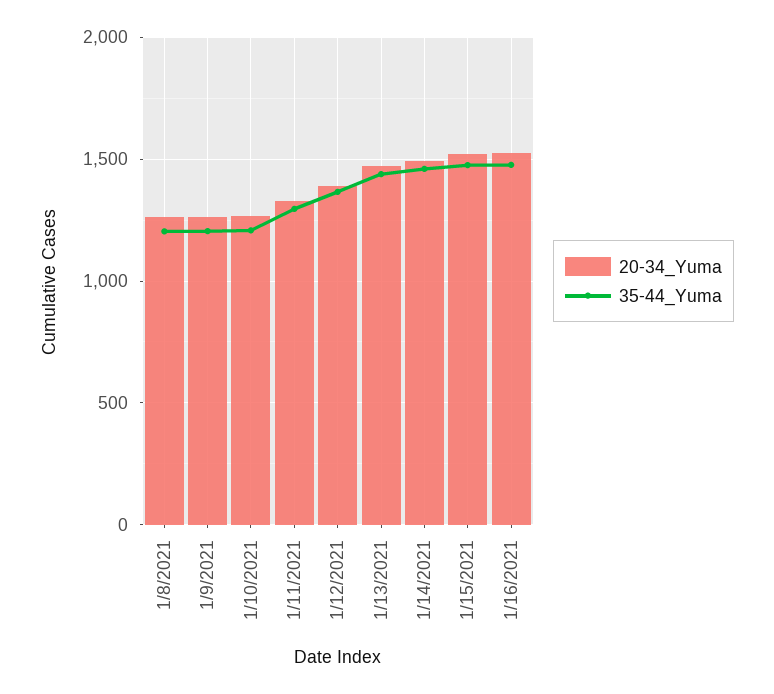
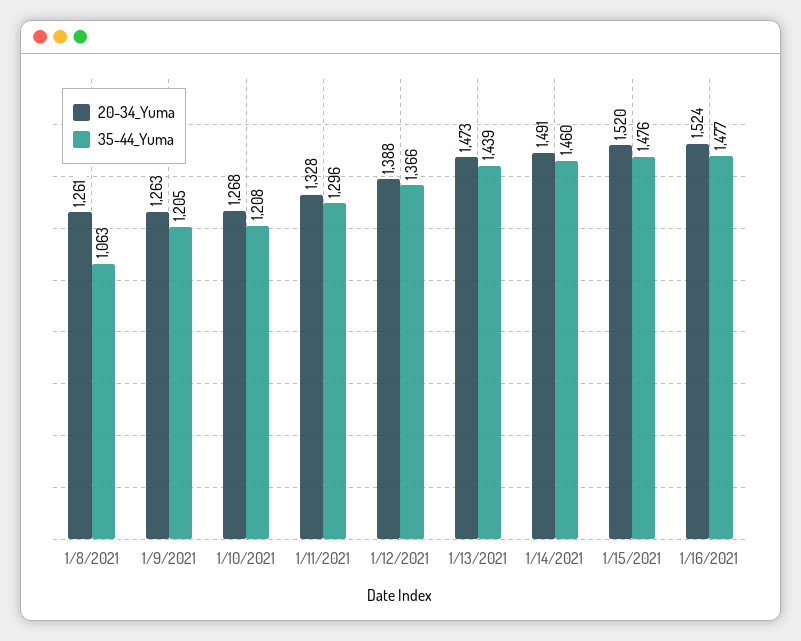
35-44_Yuma, 1/8/2021: 1200 -> 1063

